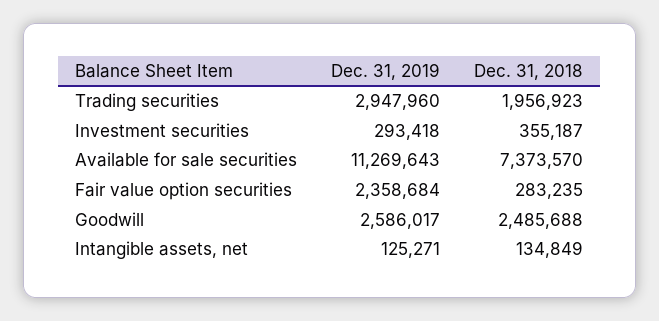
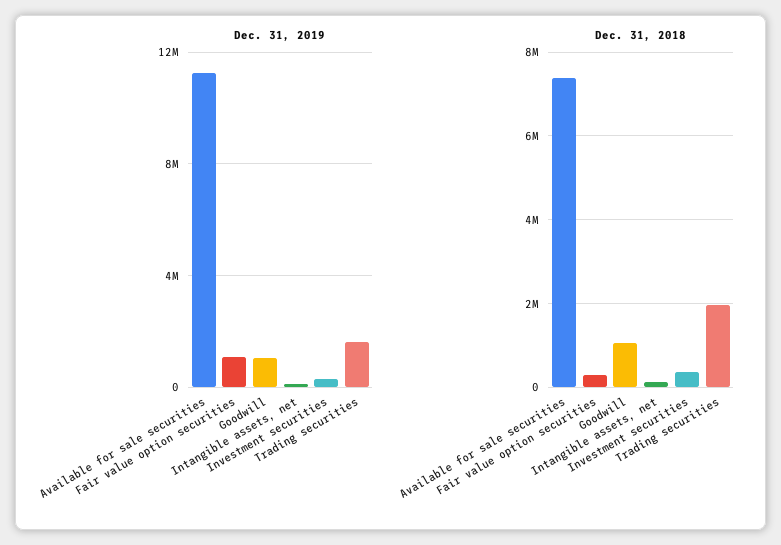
Dec. 31, 2019, Trading securities: 2947960 -> 1500000
Dec. 31, 2019, Fair value option securities: 2358684 -> 1000000
Dec. 31, 2019, Goodwill: 2586017 -> 1000000
Dec. 31, 2018, Goodwill: 2485688 -> 1000000

